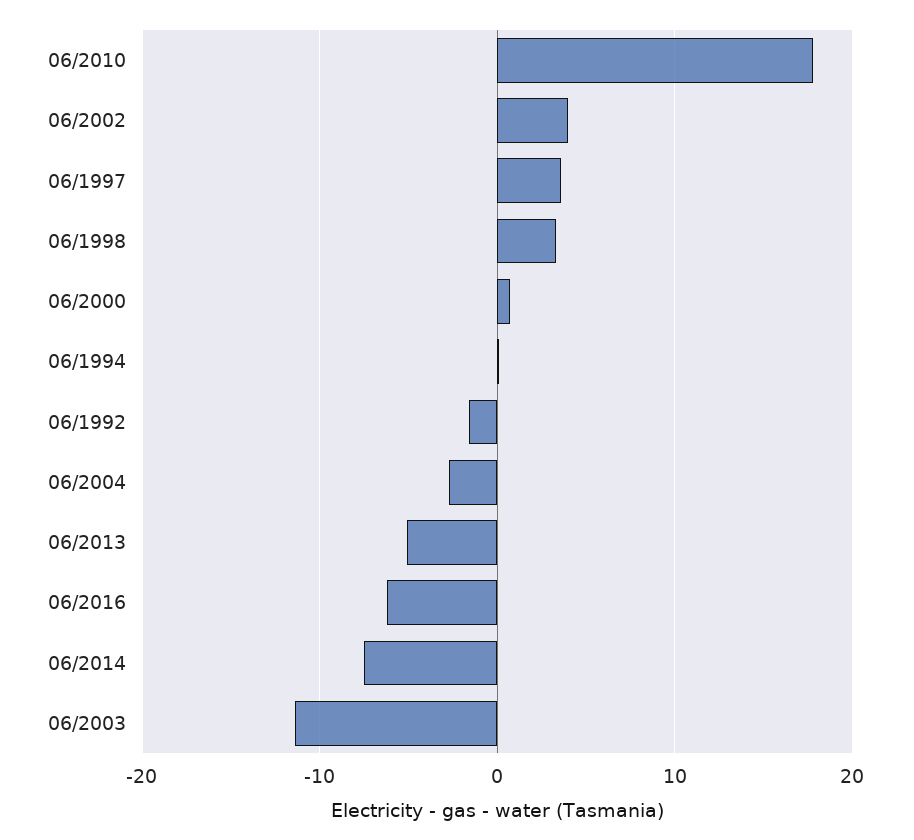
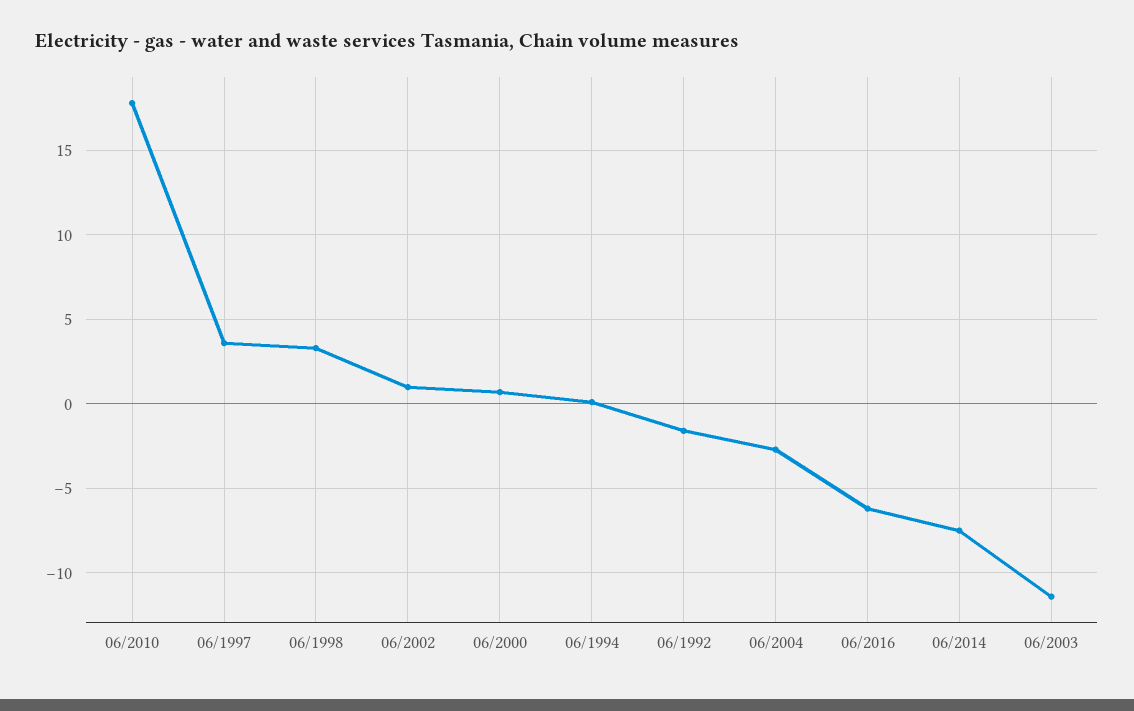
06/2002: 4 -> 1
06/2013: -5 -> none

